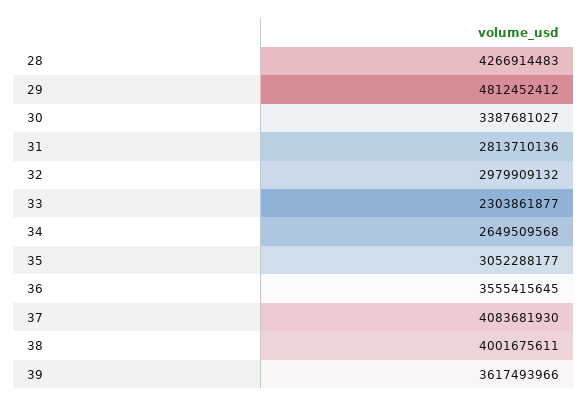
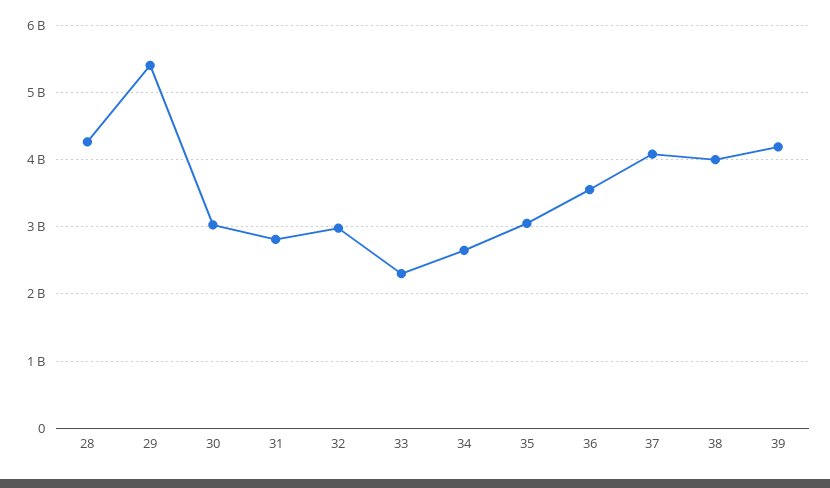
29: 4812452412 -> 5400000000
30: 3387681027 -> 3000000000
39: 3617493966 -> 4200000000

